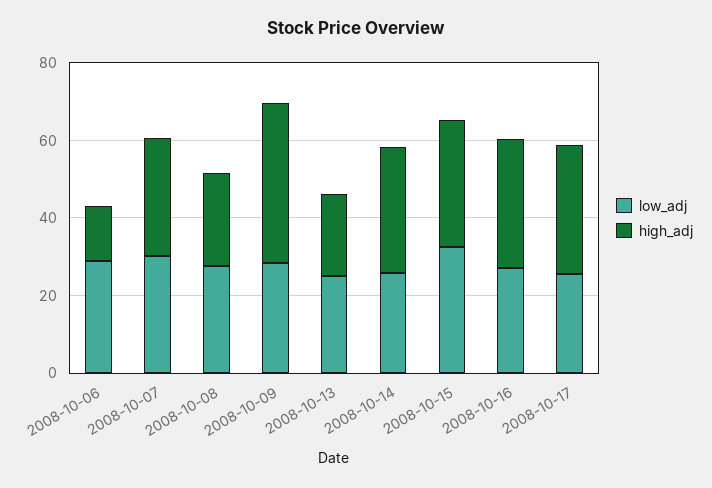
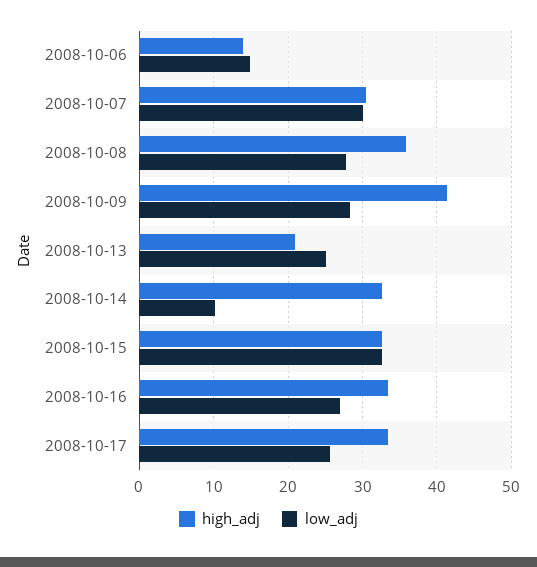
low_adj, 2008-10-06: 30 -> 15
high_adj, 2008-10-08: 25 -> 36
low_adj, 2008-10-14: 25 -> 10

